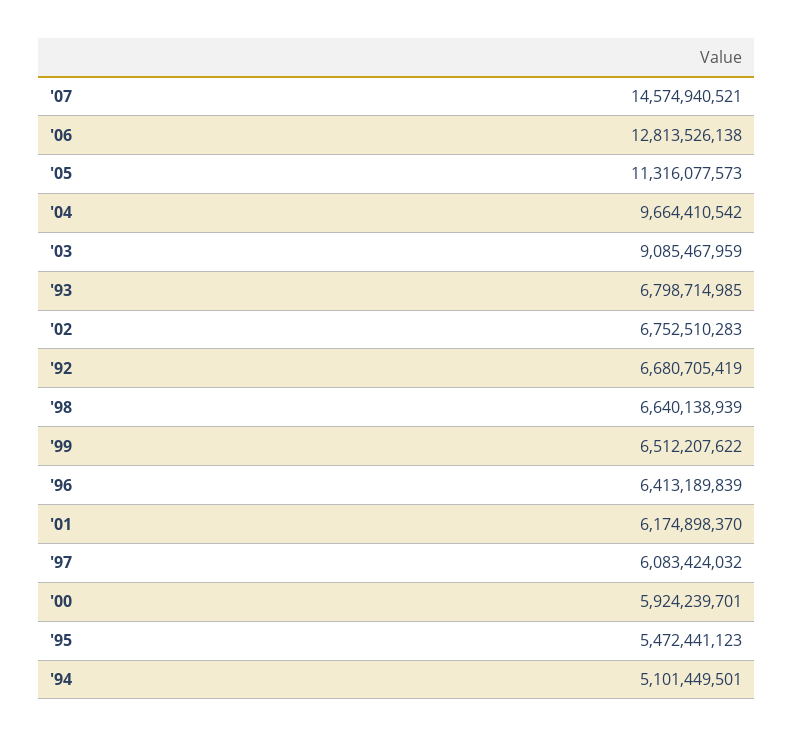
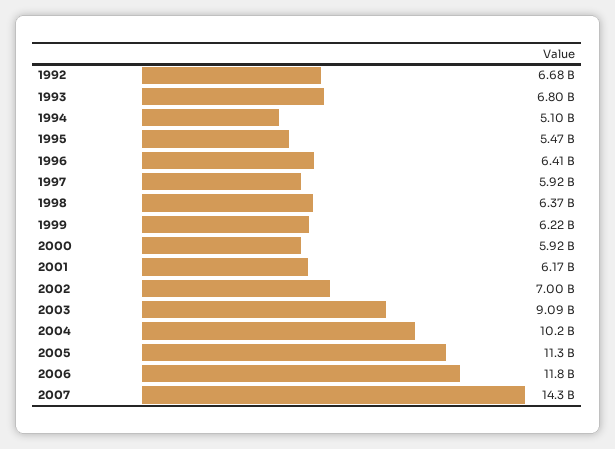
'07: 14574940521 -> 14300000000
'06: 12813526138 -> 11800000000
'04: 9664410542 -> 10200000000
'02: 6752510283 -> 7000000000
'98: 6640138939 -> 6370000000
'99: 6512207622 -> 6220000000
'97: 6083424032 -> 5920000000

